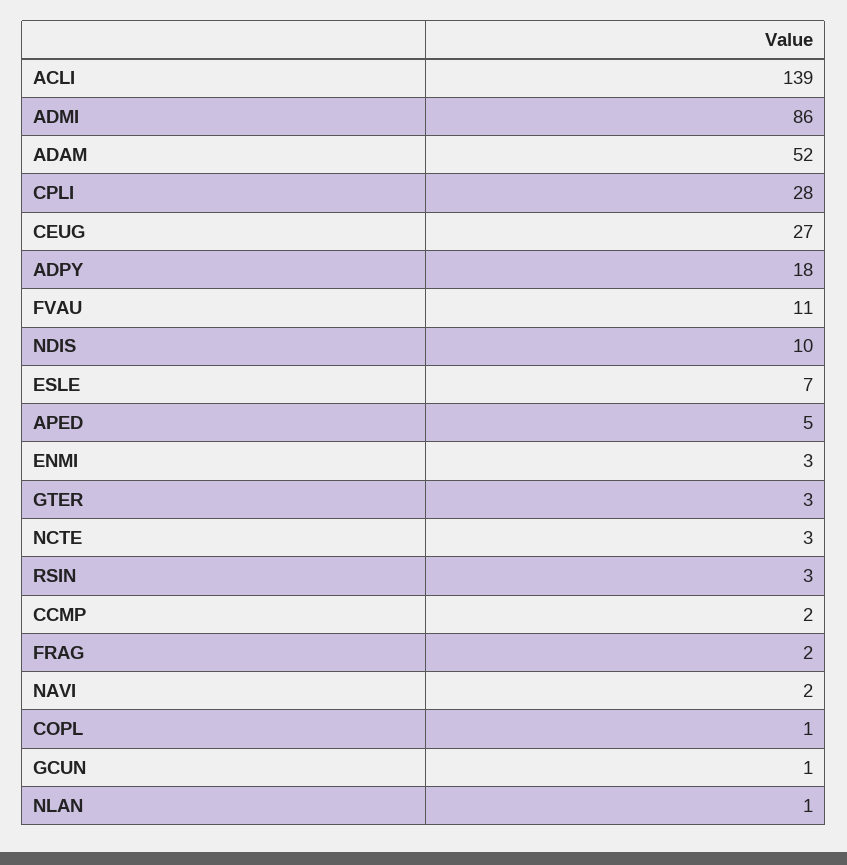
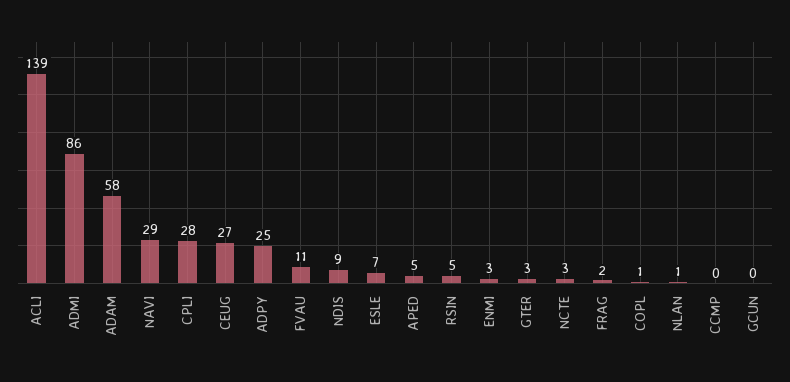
ADAM: 52 -> 58
ADPY: 18 -> 25
NDIS: 10 -> 9
RSIN: 3 -> 5
CCMP: 2 -> 0
NAVI: 2 -> 29
GCUN: 1 -> 0

